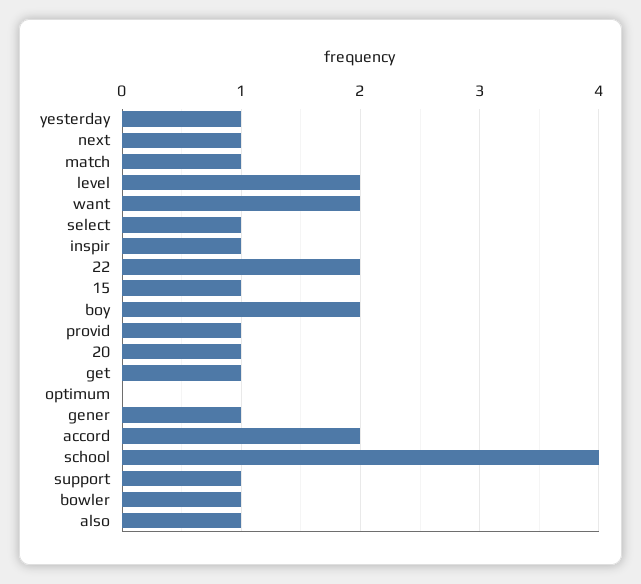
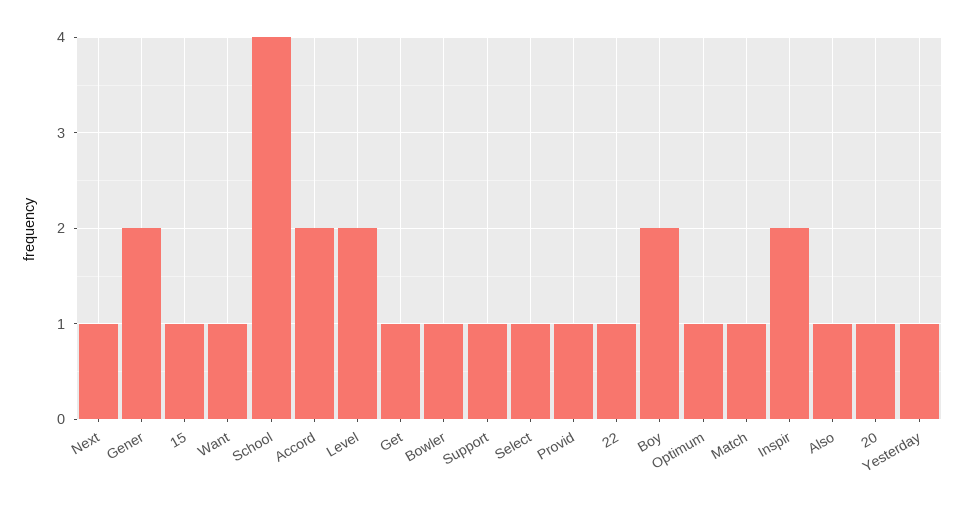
want: 2 -> 1
inspir: 1 -> 2
22: 2 -> 1
optimum: 0 -> 1
gener: 1 -> 2

